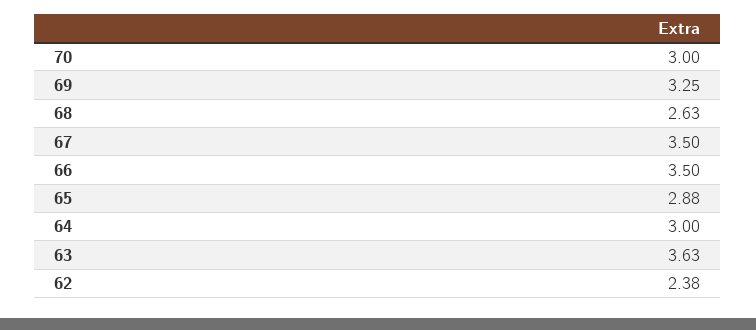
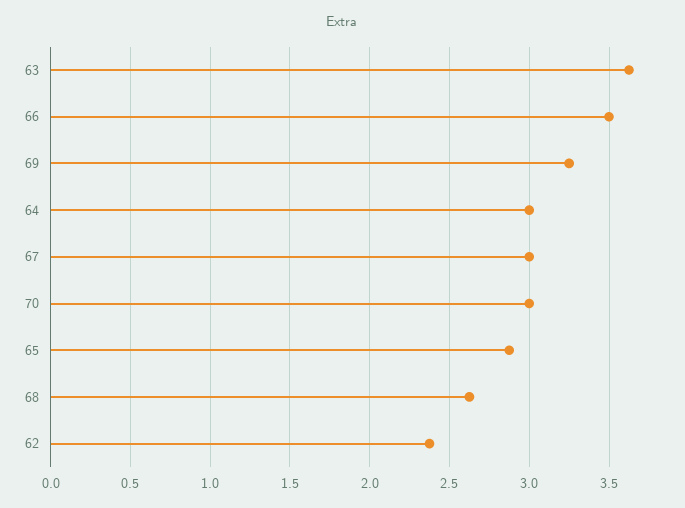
67: 3.5 -> 3

